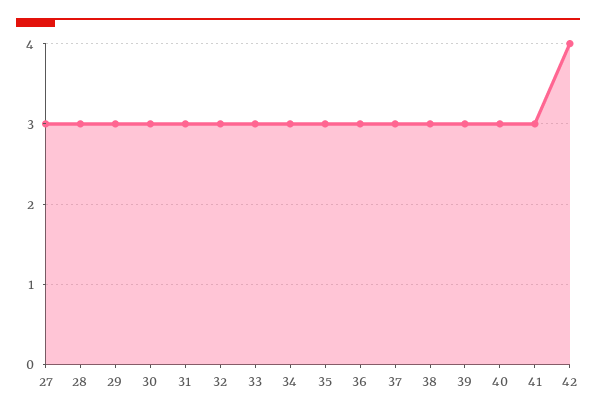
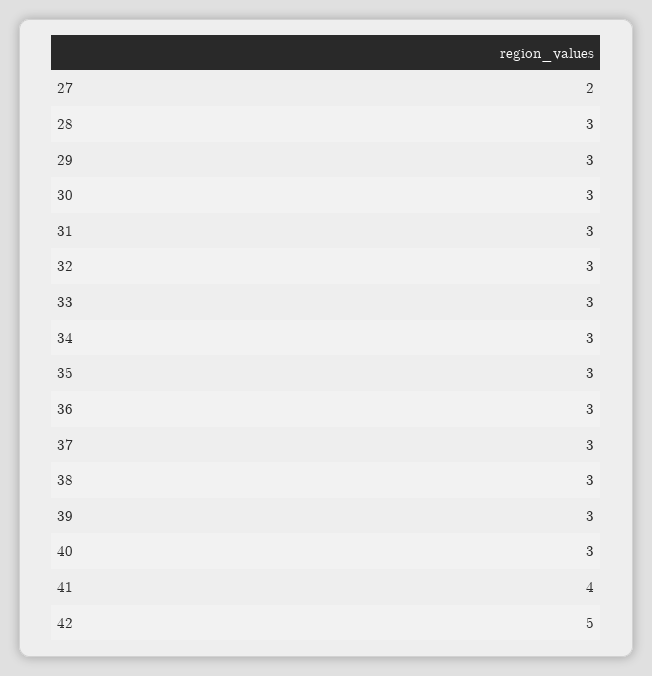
27: 3 -> 2
41: 3 -> 4
42: 4 -> 5

